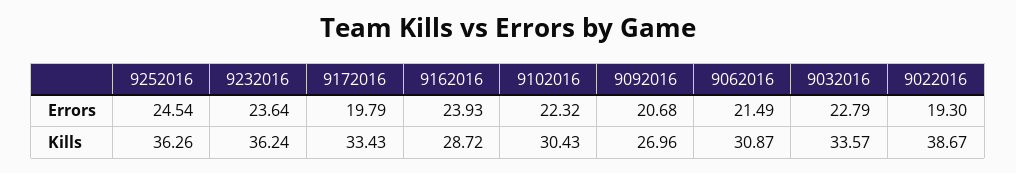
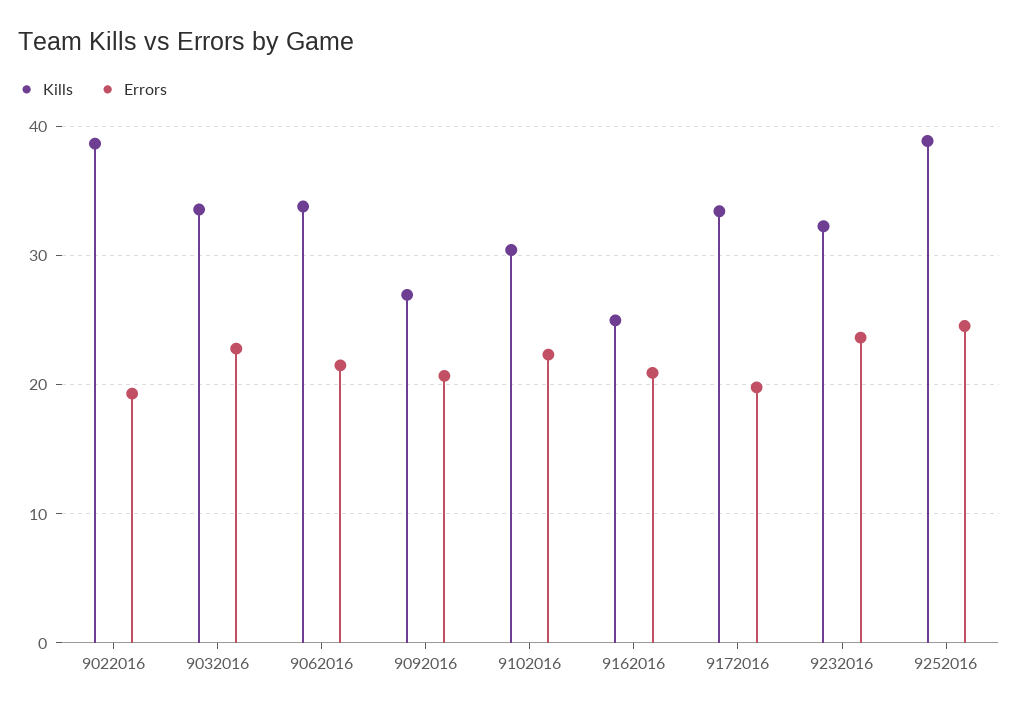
Errors, 9162016: 23.93 -> 21
Kills, 9252016: 36.26 -> 39
Kills, 9232016: 36.24 -> 32
Kills, 9162016: 28.72 -> 25
Kills, 9062016: 30.87 -> 34

